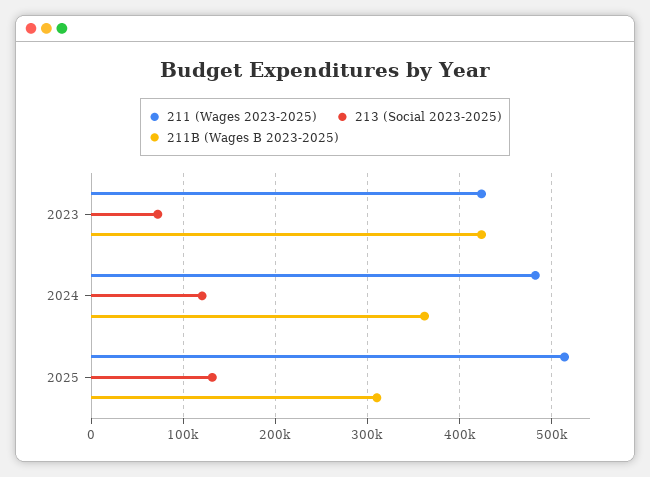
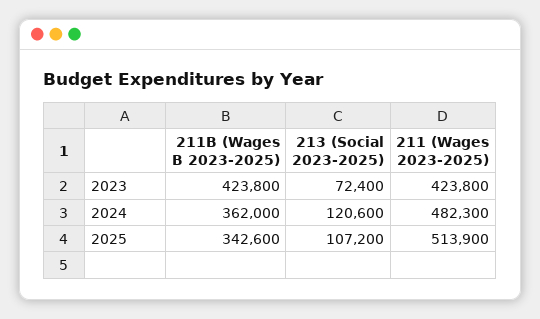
213 (Social 2023-2025), 2025: 130000 -> 107200
211B (Wages B 2023-2025), 2025: 310000 -> 342600

